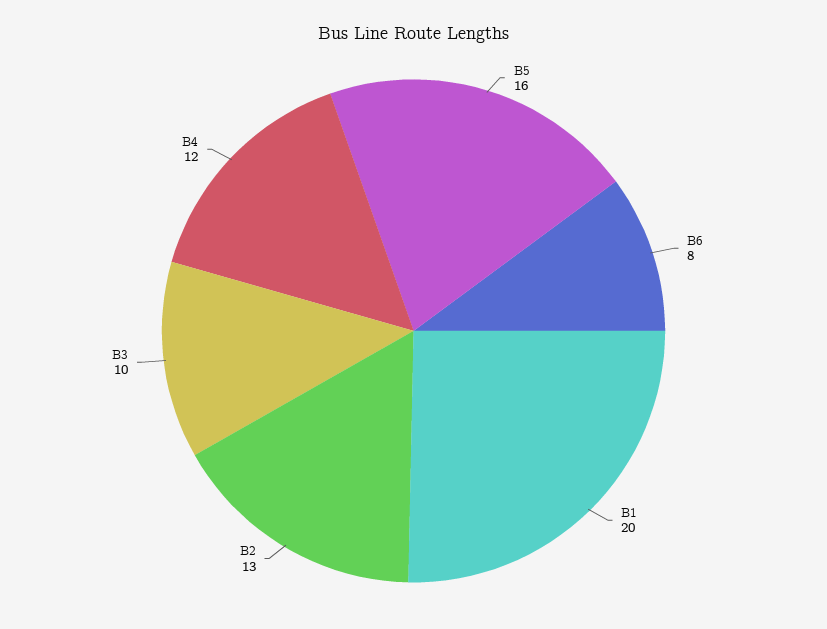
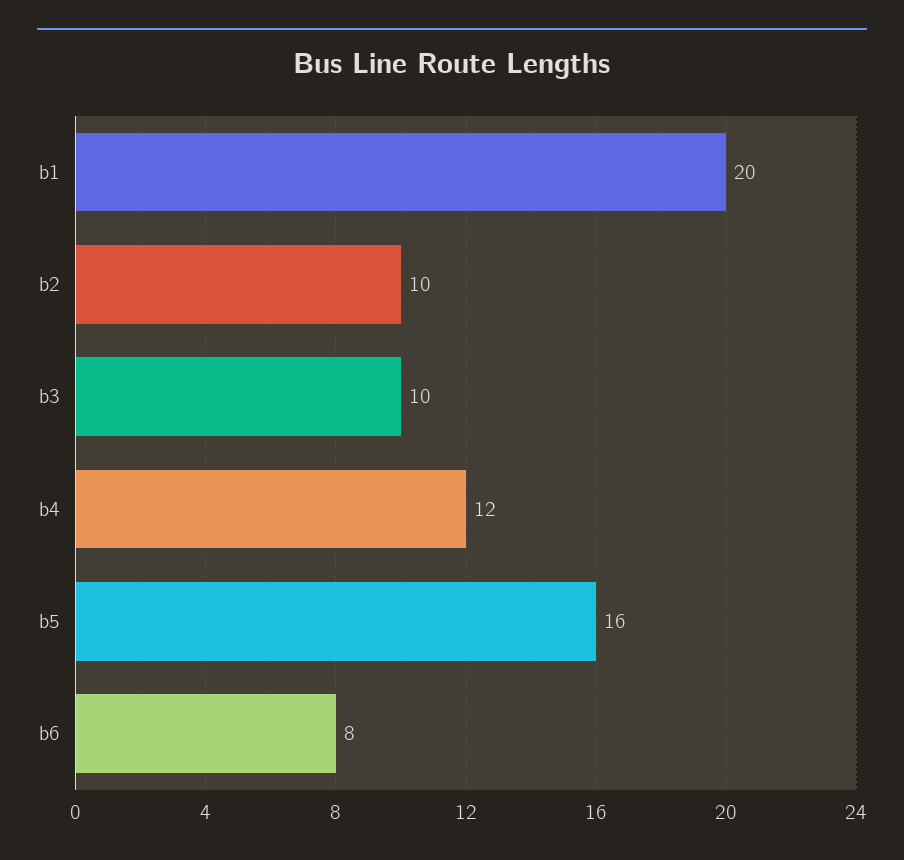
B2: 13 -> 10

